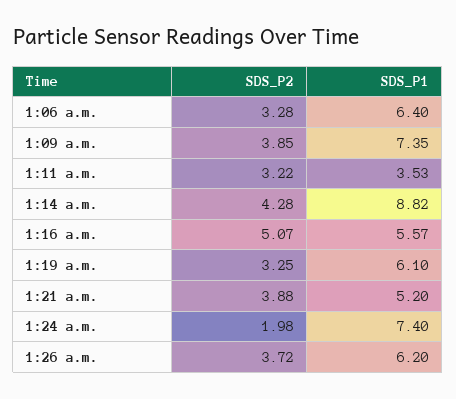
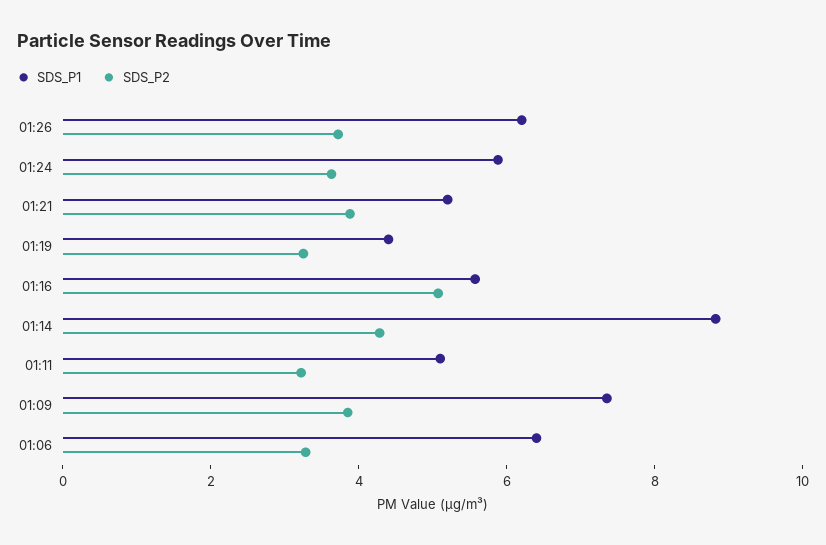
SDS_P1, 1:11 a.m.: 3.53 -> 5
SDS_P1, 1:19 a.m.: 6.1 -> 4.5
SDS_P2, 1:24 a.m.: 1.98 -> 3.5
SDS_P1, 1:24 a.m.: 7.4 -> 6

